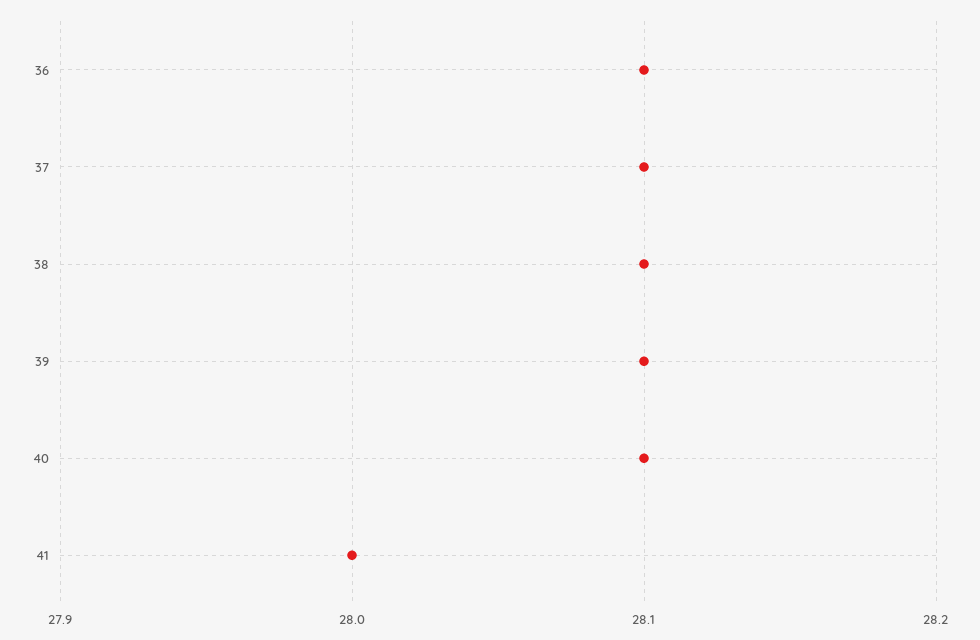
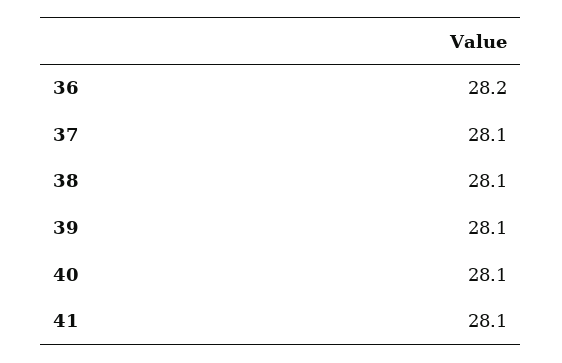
36: 28.1 -> 28.2
41: 28 -> 28.1

